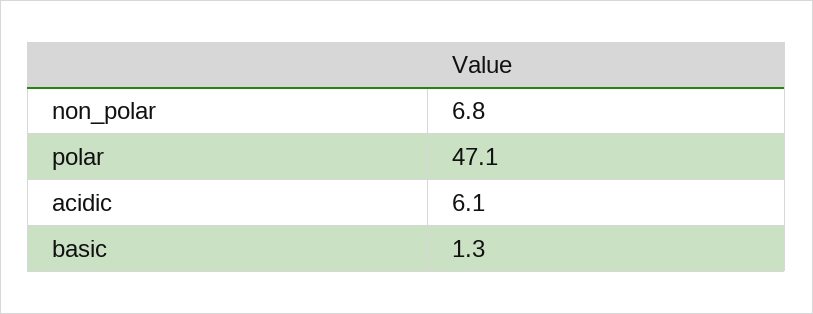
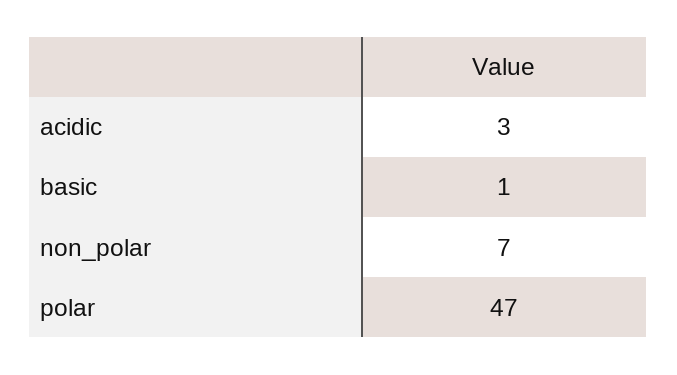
acidic: 6.1 -> 3

